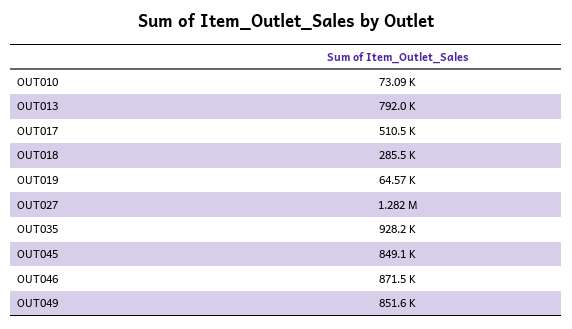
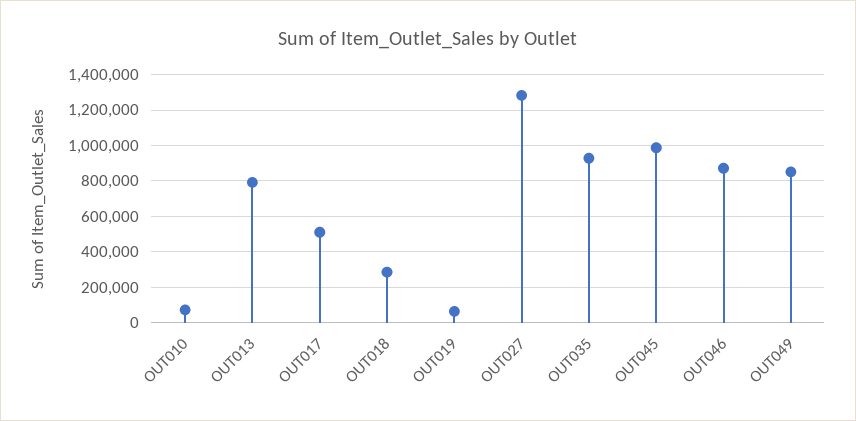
OUT045: 849100 -> 1000000

